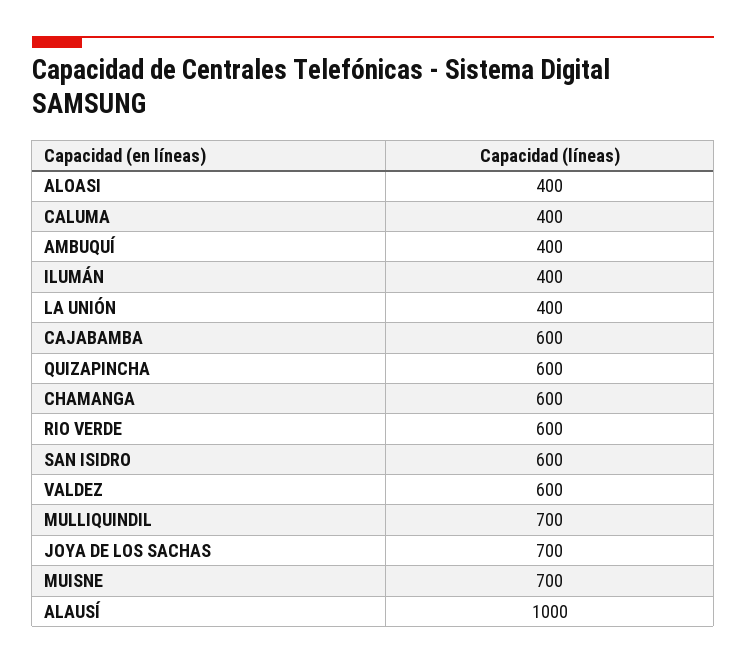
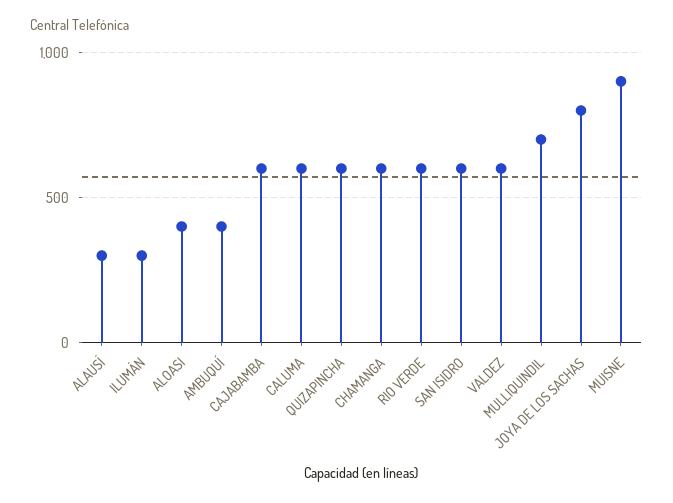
CALUMA: 400 -> 600
ILUMÁN: 400 -> 300
LA UNIÓN: 400 -> none
JOYA DE LOS SACHAS: 700 -> 800
MUISNE: 700 -> 900
ALAUSÍ: 1000 -> 300

